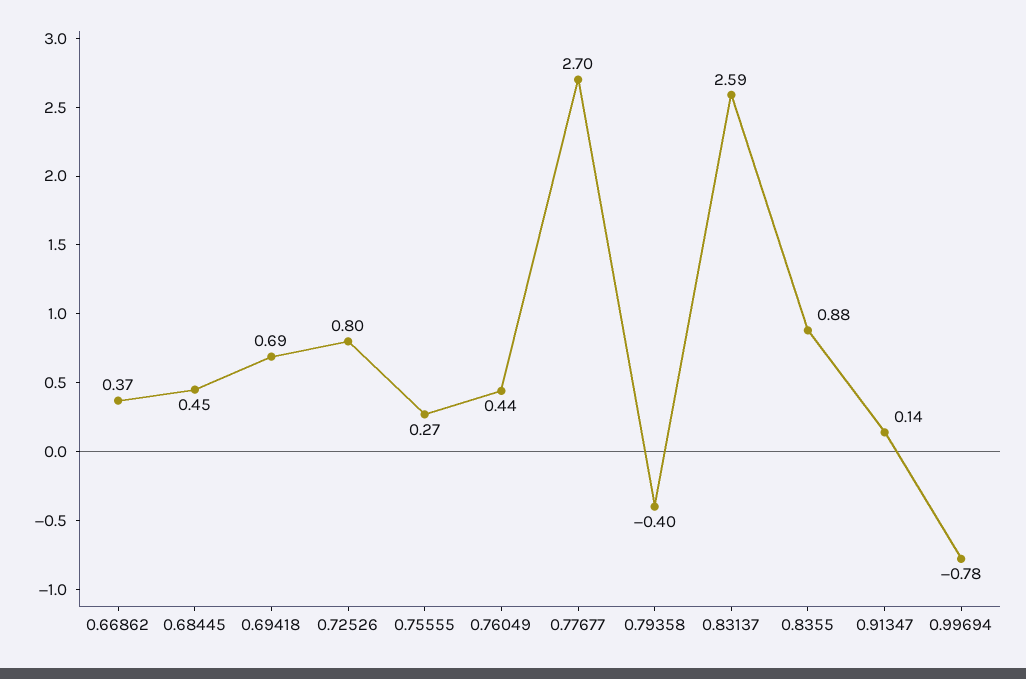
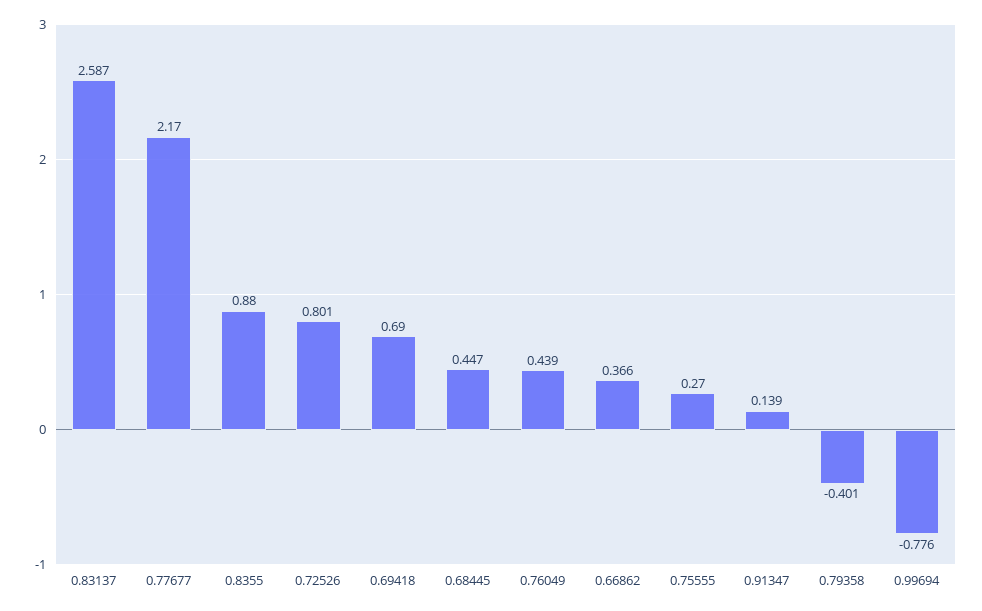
0.77677: 2.7 -> 2.17

